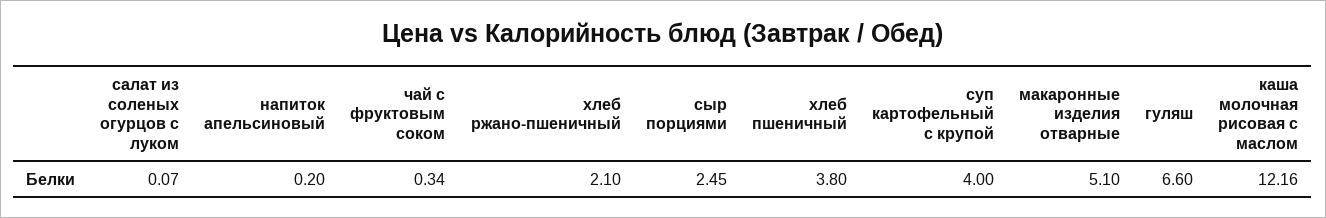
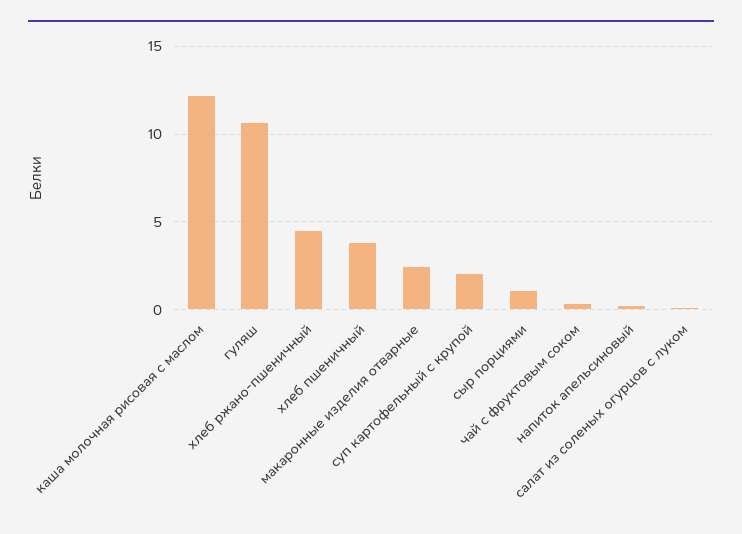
хлеб ржано-пшеничный: 2.1 -> 4.5
сыр порциями: 2.45 -> 1
суп картофельный с крупой: 4 -> 2
макаронные изделия отварные: 5.1 -> 2.5
гуляш: 6.6 -> 10.5

